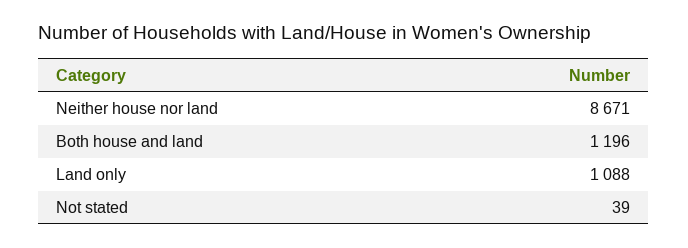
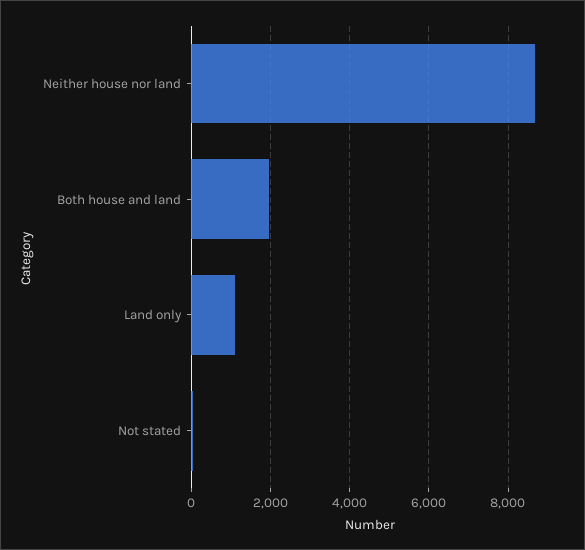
Both house and land: 1196 -> 2000

